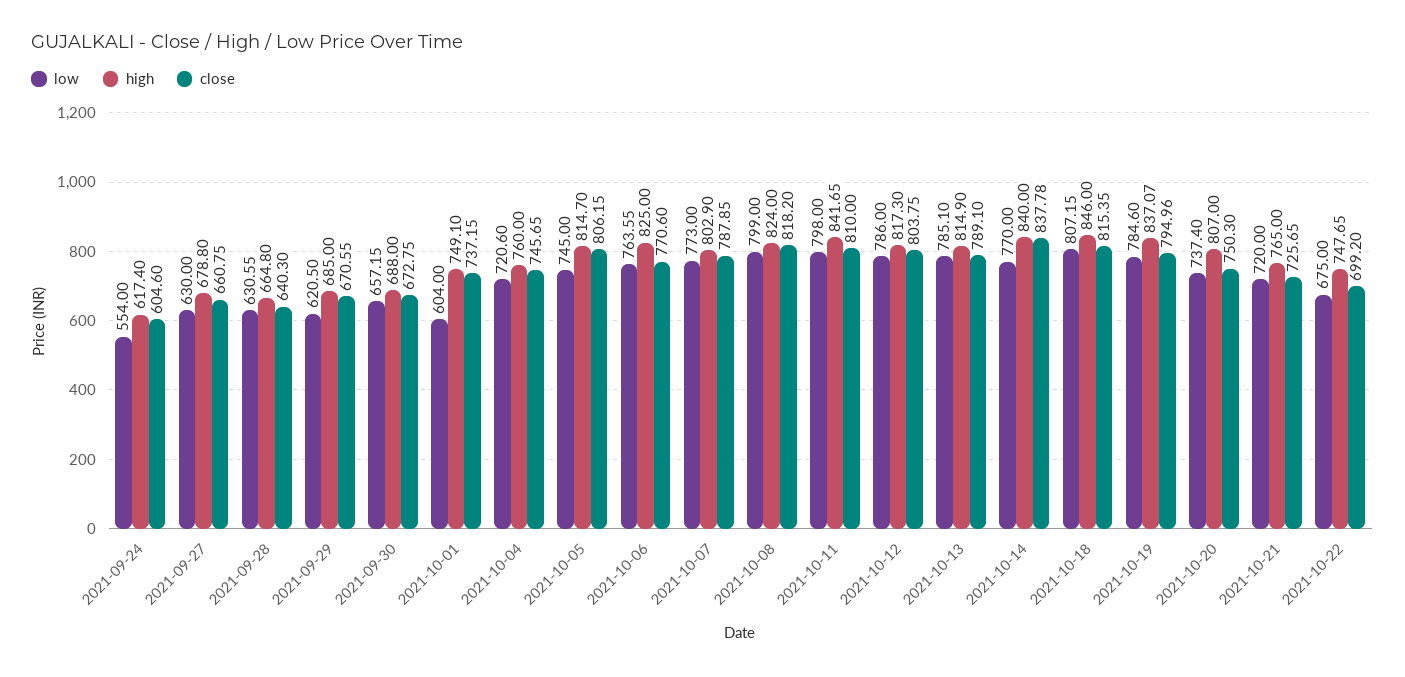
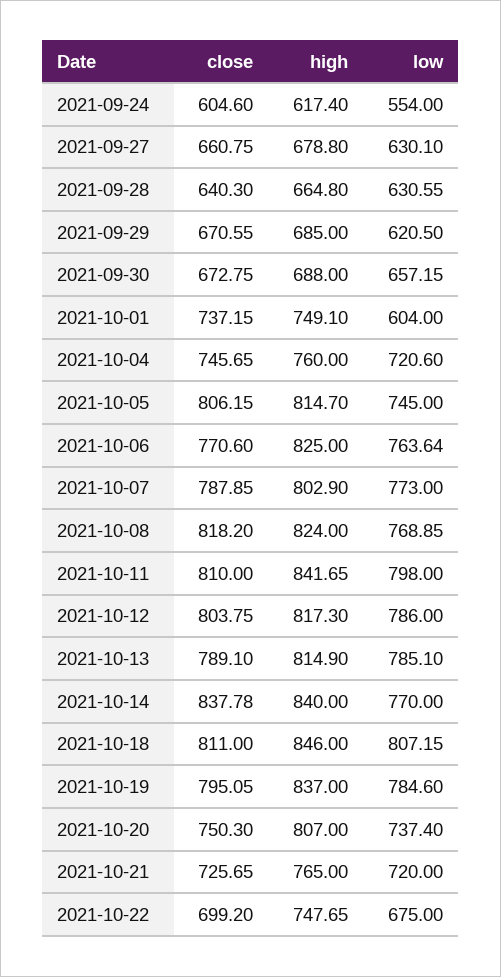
low, 2021-09-27: 630 -> 630.1
low, 2021-10-06: 763.55 -> 763.64
low, 2021-10-08: 799 -> 768.85
close, 2021-10-18: 815.35 -> 811
high, 2021-10-19: 837.07 -> 837
close, 2021-10-19: 794.96 -> 795.05

